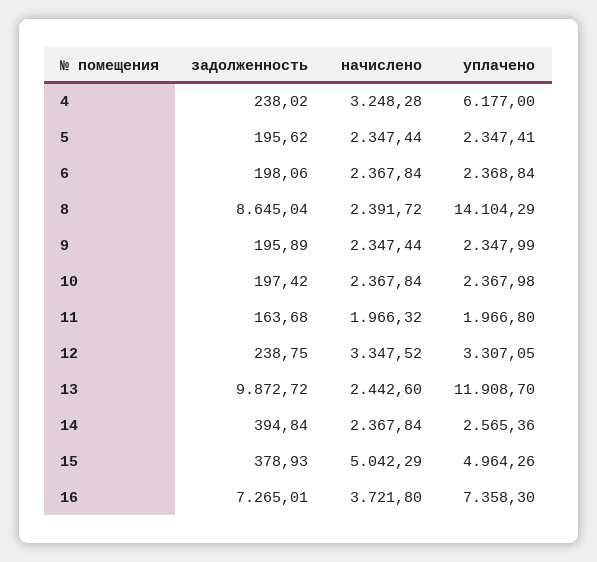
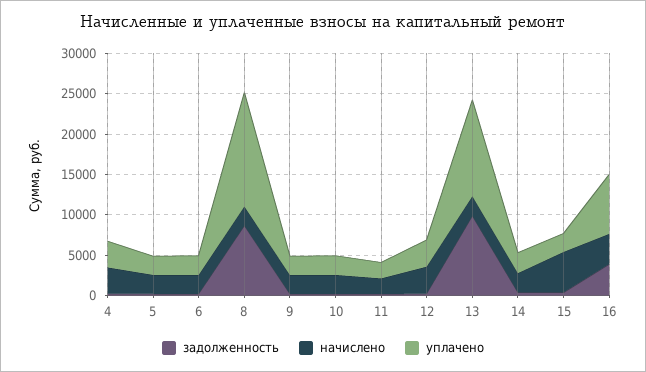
уплачено, 4: 6177 -> 3000
уплачено, 15: 4964.26 -> 2000
задолженность, 16: 7265.01 -> 4000

